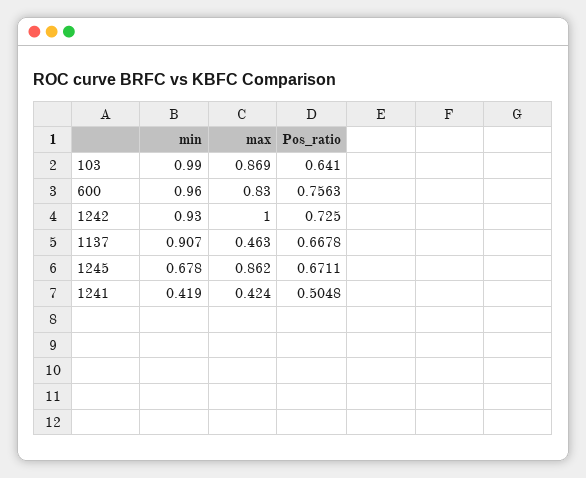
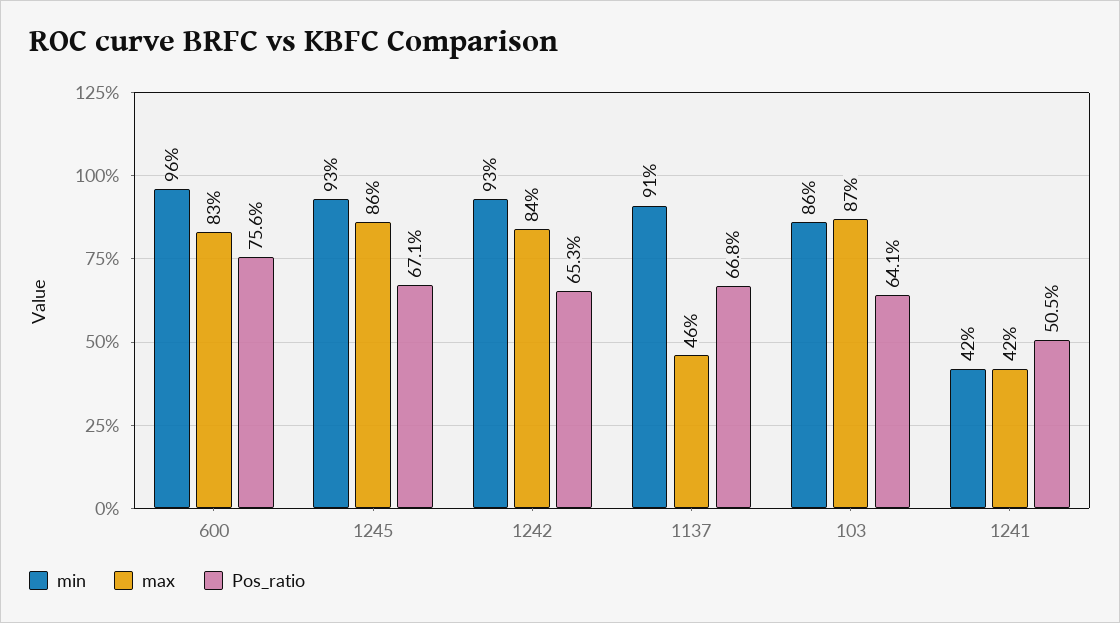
min, 103: 0.99 -> 0.86
max, 1242: 1 -> 0.84
Pos_ratio, 1242: 0.725 -> 0.653
min, 1245: 0.678 -> 0.93

